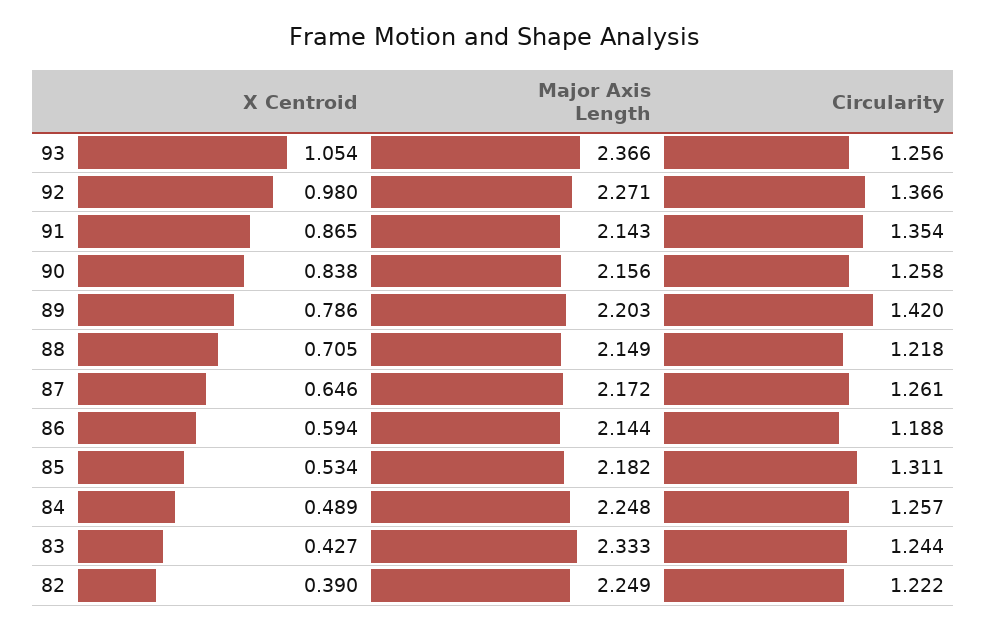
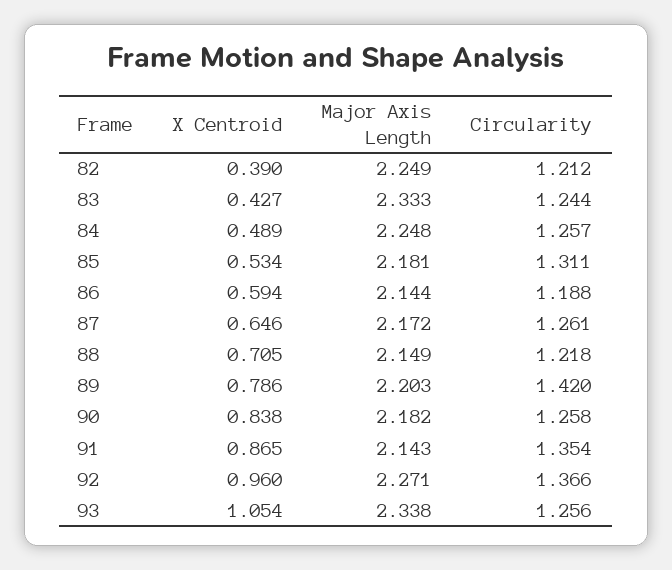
Major Axis Length, 93: 2.366 -> 2.338
X Centroid, 92: 0.98 -> 0.96
Major Axis Length, 90: 2.156 -> 2.182
Major Axis Length, 85: 2.182 -> 2.181
Circularity, 82: 1.222 -> 1.212

